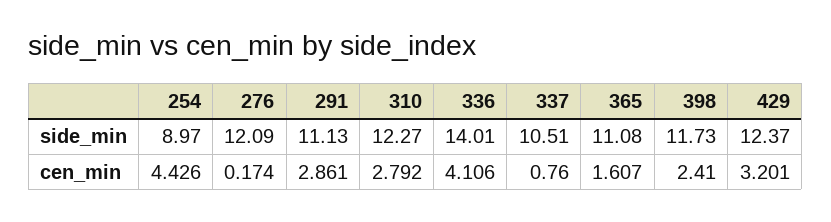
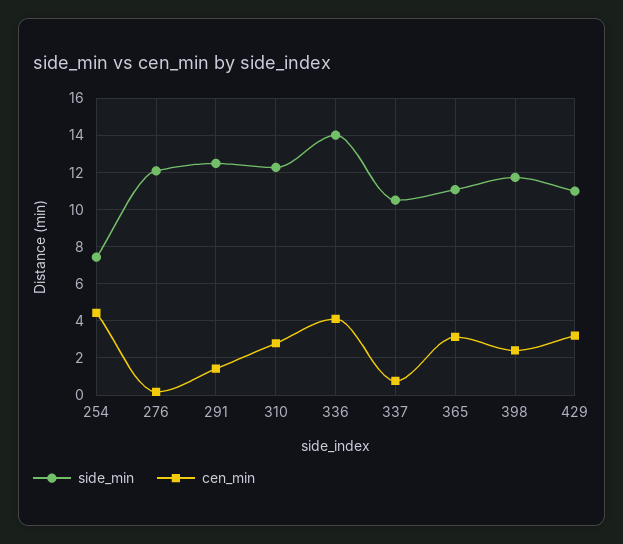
side_min, 254: 8.97 -> 7.5
side_min, 291: 11.13 -> 12.5
side_min, 429: 12.37 -> 11
cen_min, 291: 2.861 -> 1.5
cen_min, 365: 1.607 -> 3

